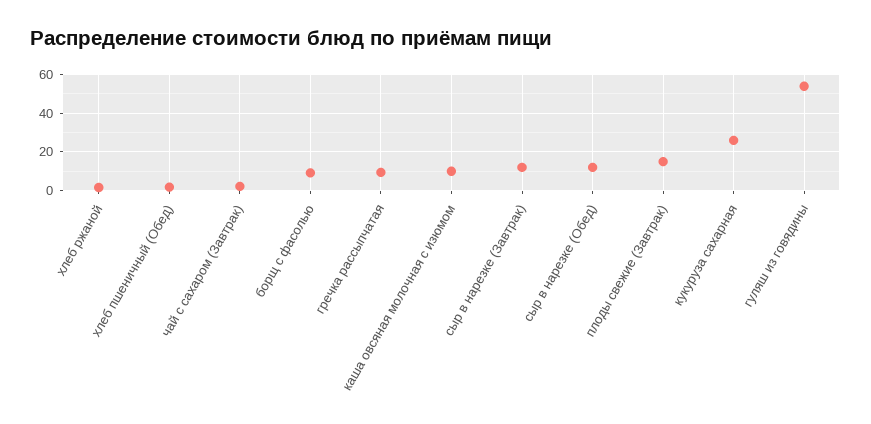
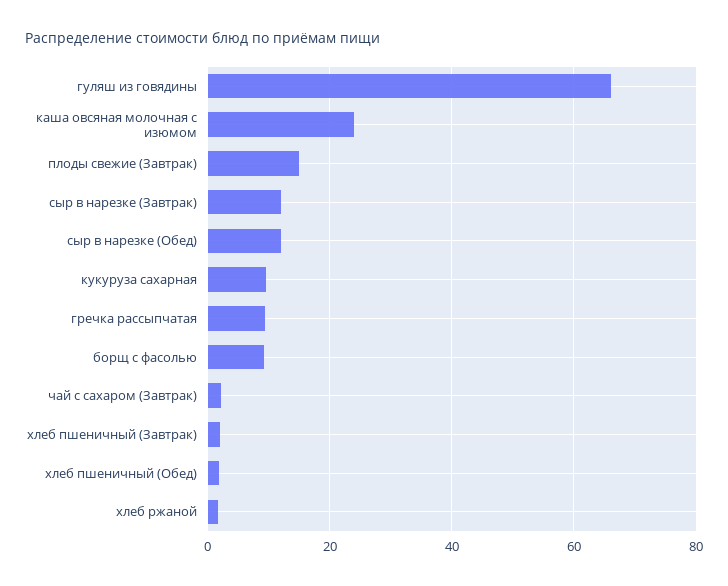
каша овсяная молочная с изюмом: 10 -> 24
кукуруза сахарная: 25 -> 10
гуляш из говядины: 55 -> 66
хлеб пшеничный (Завтрак): none -> 2

